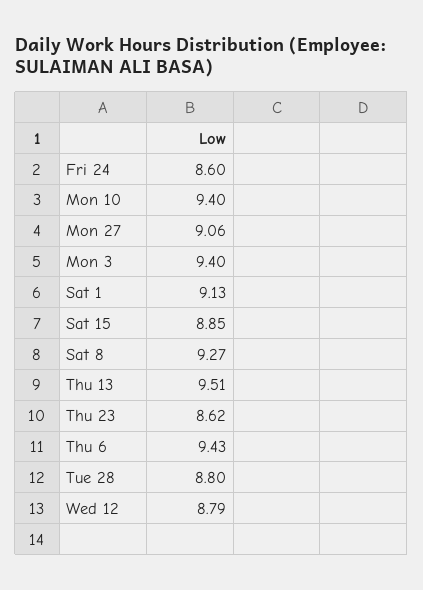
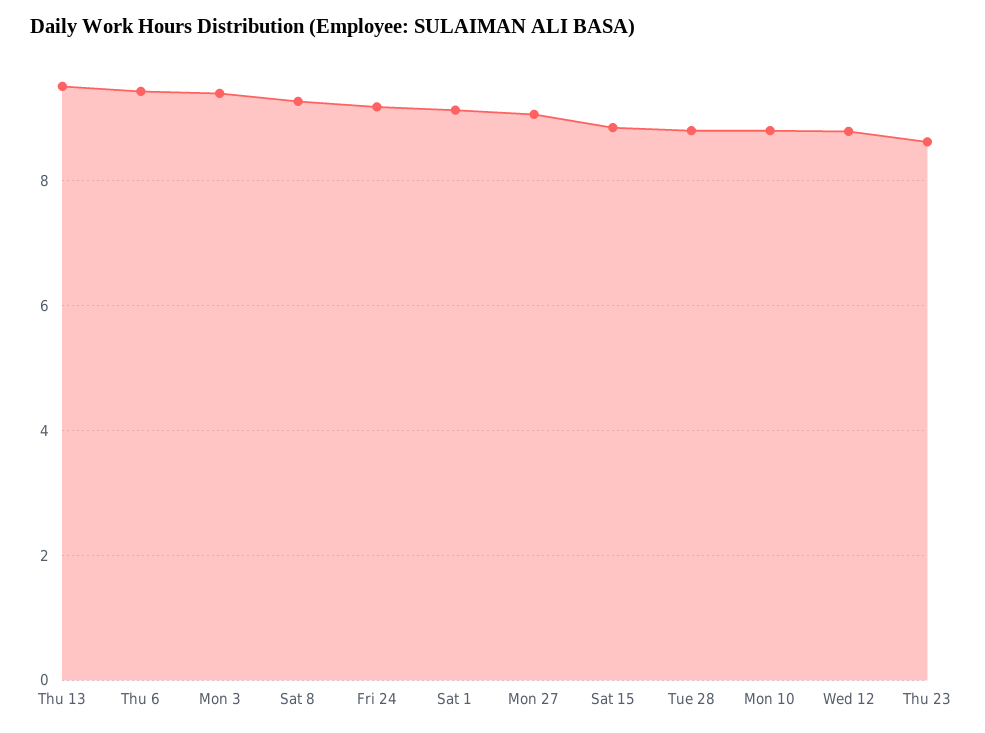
Fri 24: 8.6 -> 9.2
Mon 10: 9.4 -> 8.8

